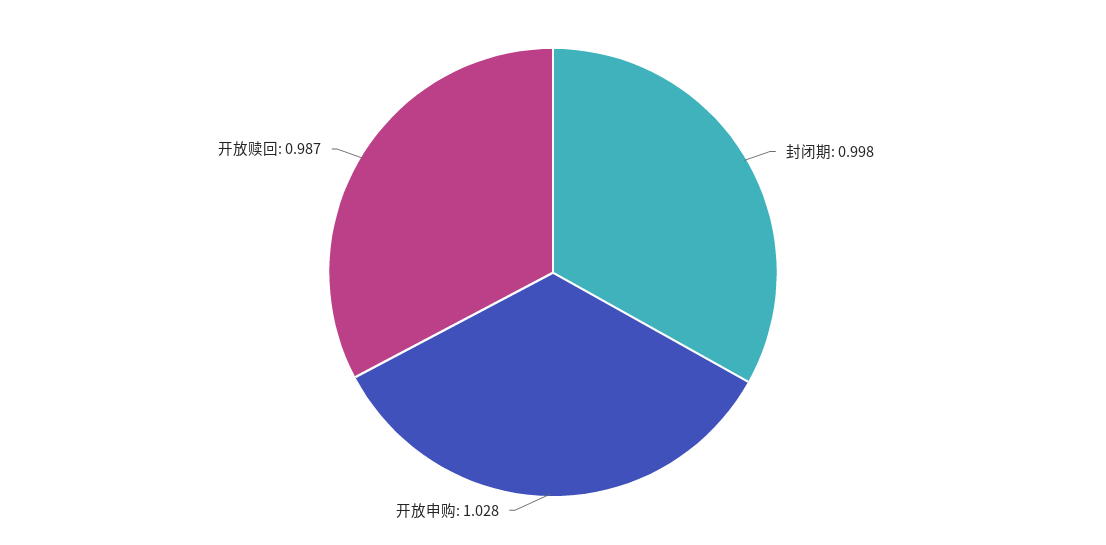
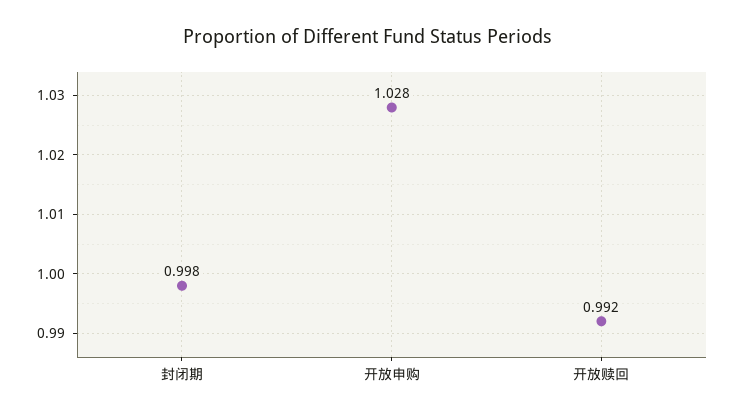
开放赎回: 0.987 -> 0.992

